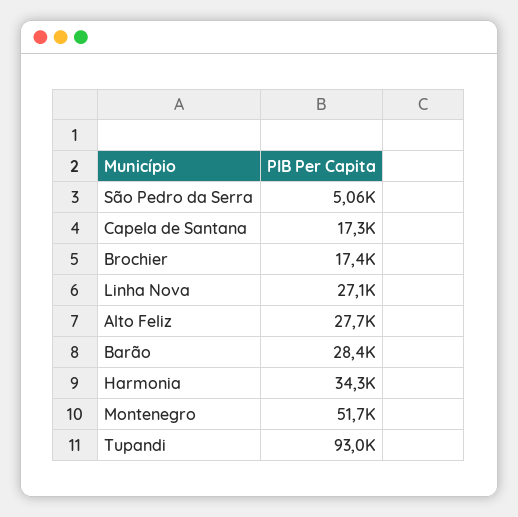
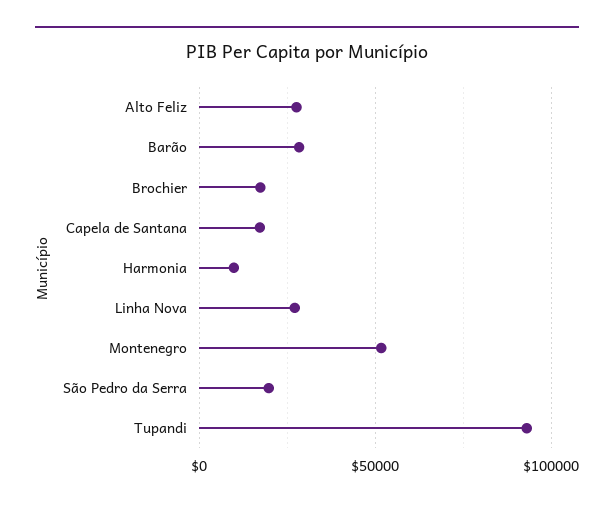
São Pedro da Serra: 5060 -> 20000
Harmonia: 34300 -> 10000

